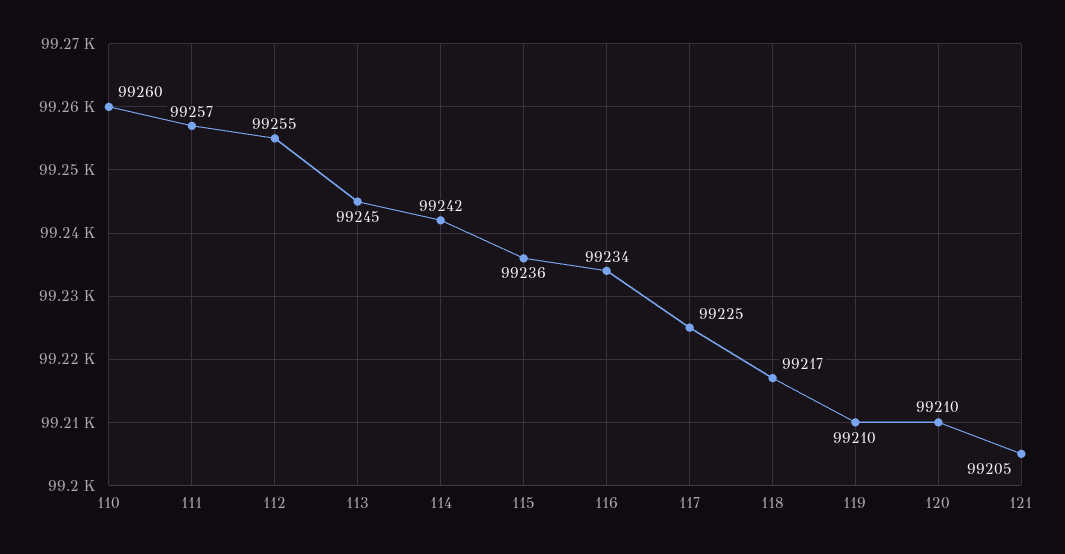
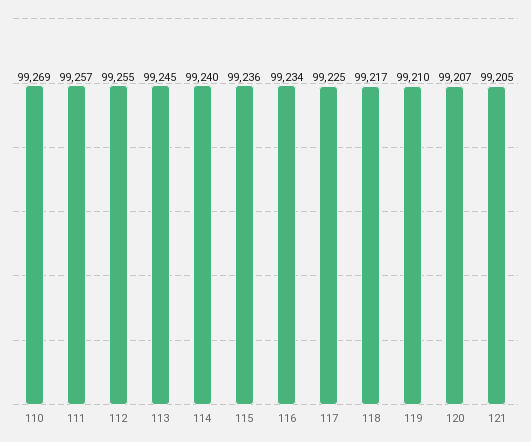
110: 99260 -> 99269
114: 99242 -> 99240
120: 99210 -> 99207

